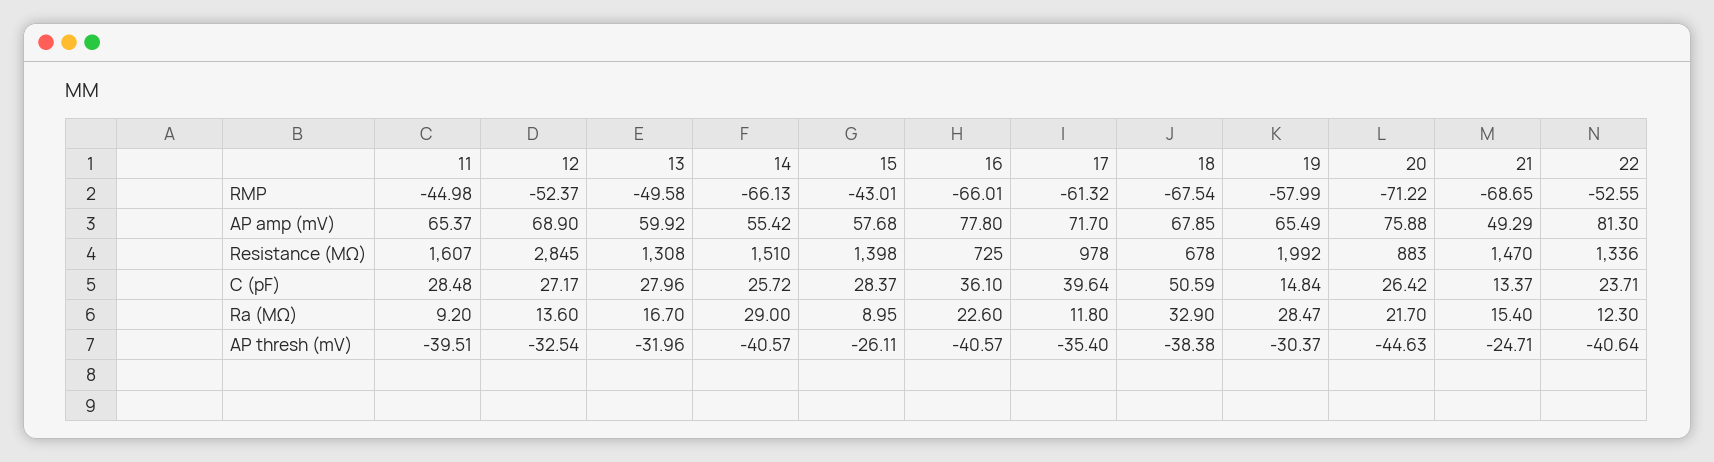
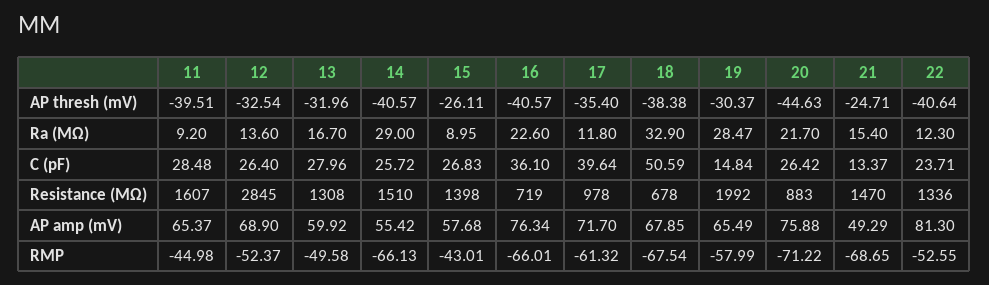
16, AP amp (mV): 77.8 -> 76.34
16, Resistance (MΩ): 725 -> 719
12, C (pF): 27.17 -> 26.4
15, C (pF): 28.37 -> 26.83

